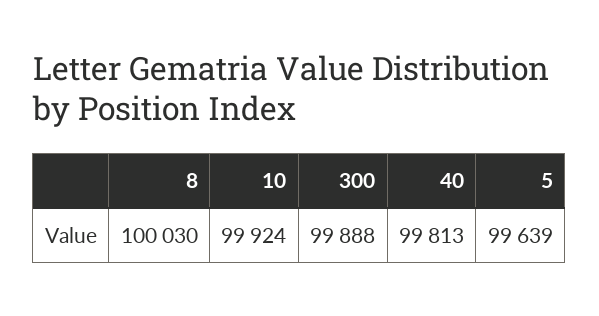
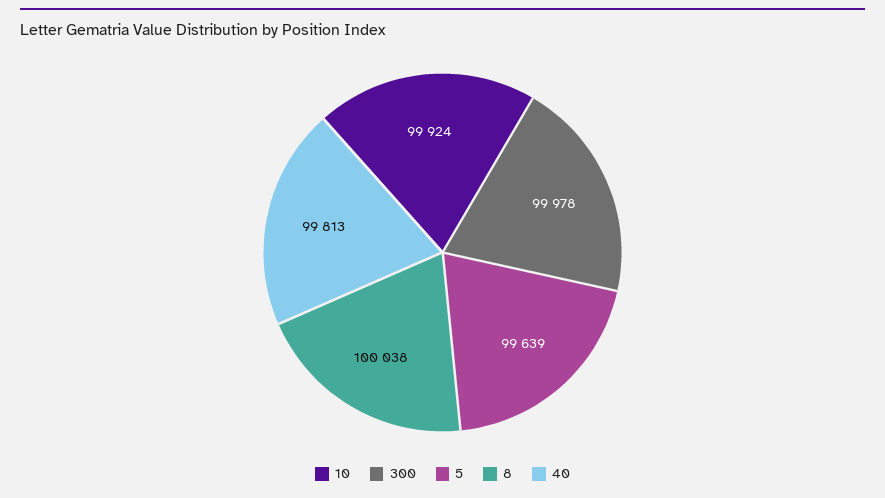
8: 100030 -> 100038
300: 99888 -> 99978

